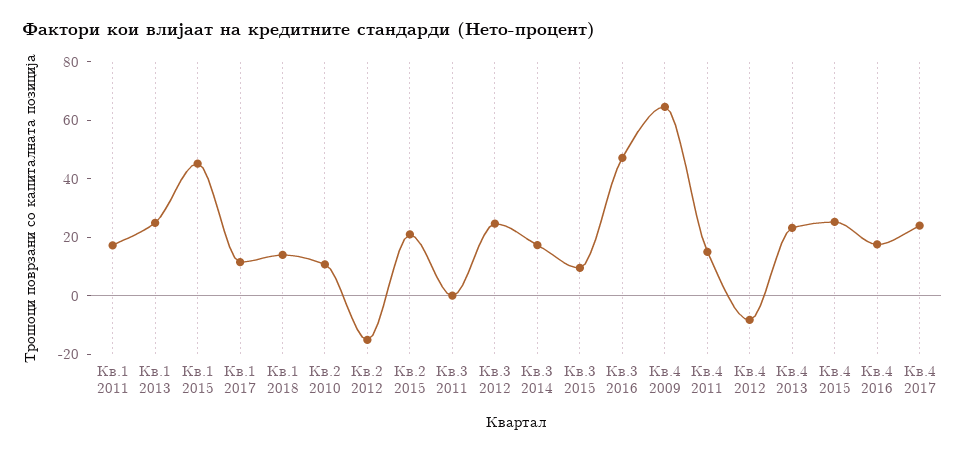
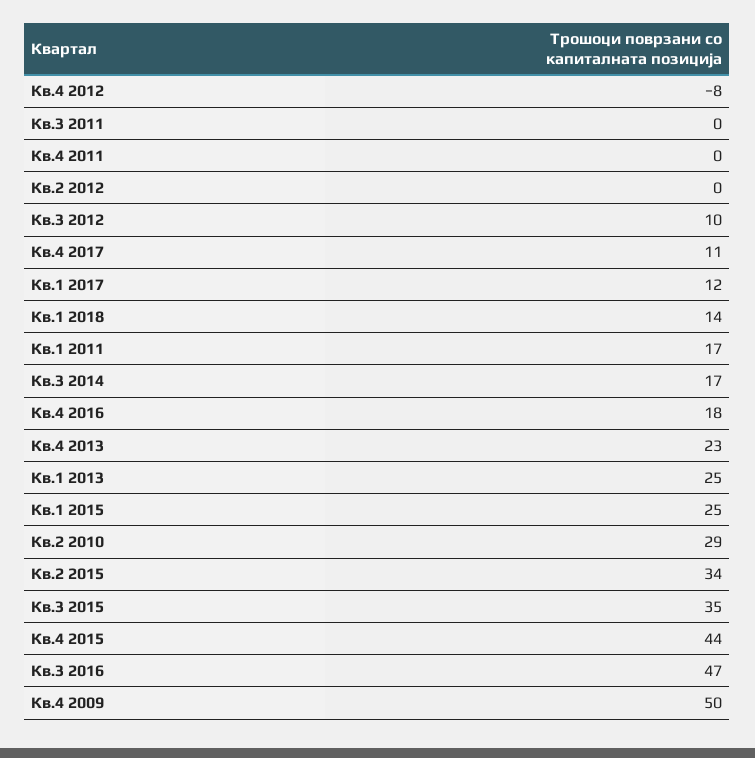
Кв.1 2015: 45 -> 25
Кв.2 2010: 10 -> 29
Кв.2 2012: -15 -> 0
Кв.2 2015: 20 -> 34
Кв.3 2012: 25 -> 10
Кв.3 2015: 10 -> 35
Кв.4 2009: 65 -> 50
Кв.4 2011: 15 -> 0
Кв.4 2015: 25 -> 44
Кв.4 2017: 25 -> 11

